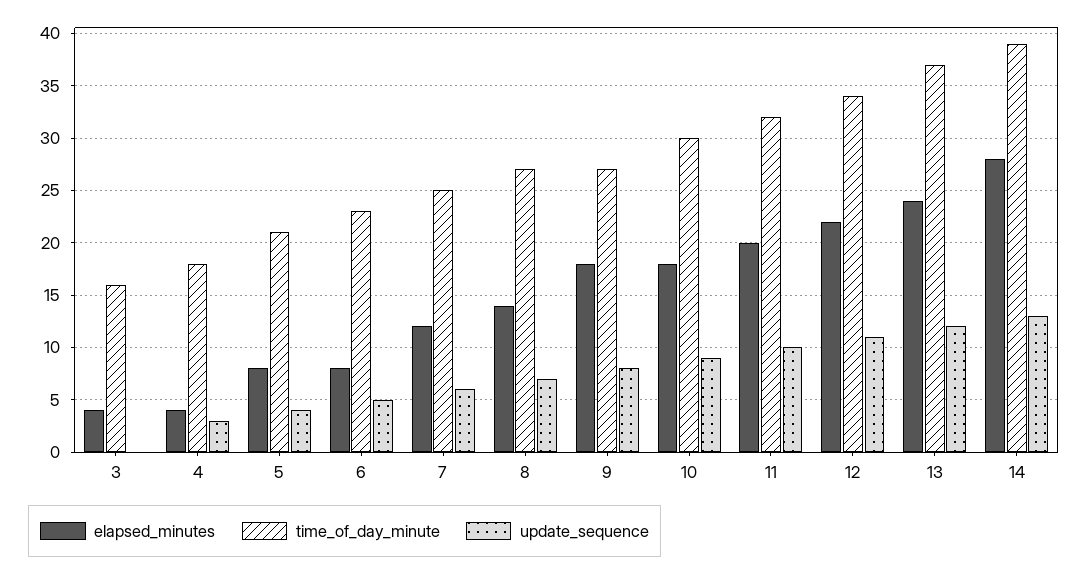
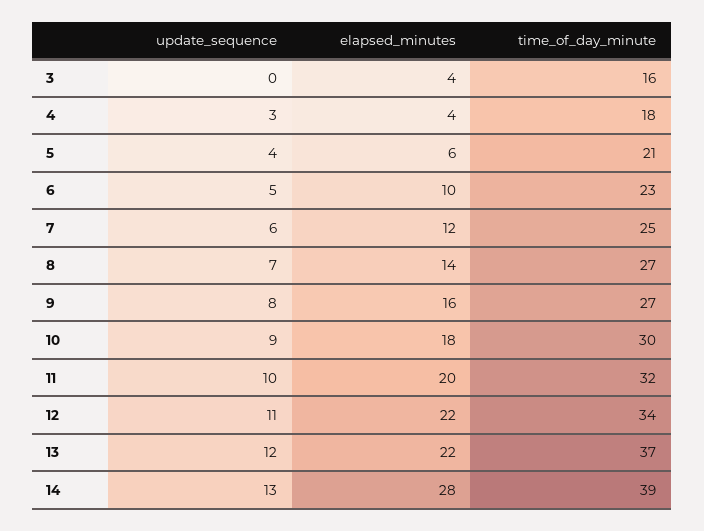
elapsed_minutes, 5: 8 -> 6
elapsed_minutes, 6: 8 -> 10
elapsed_minutes, 9: 18 -> 16
elapsed_minutes, 13: 24 -> 22

